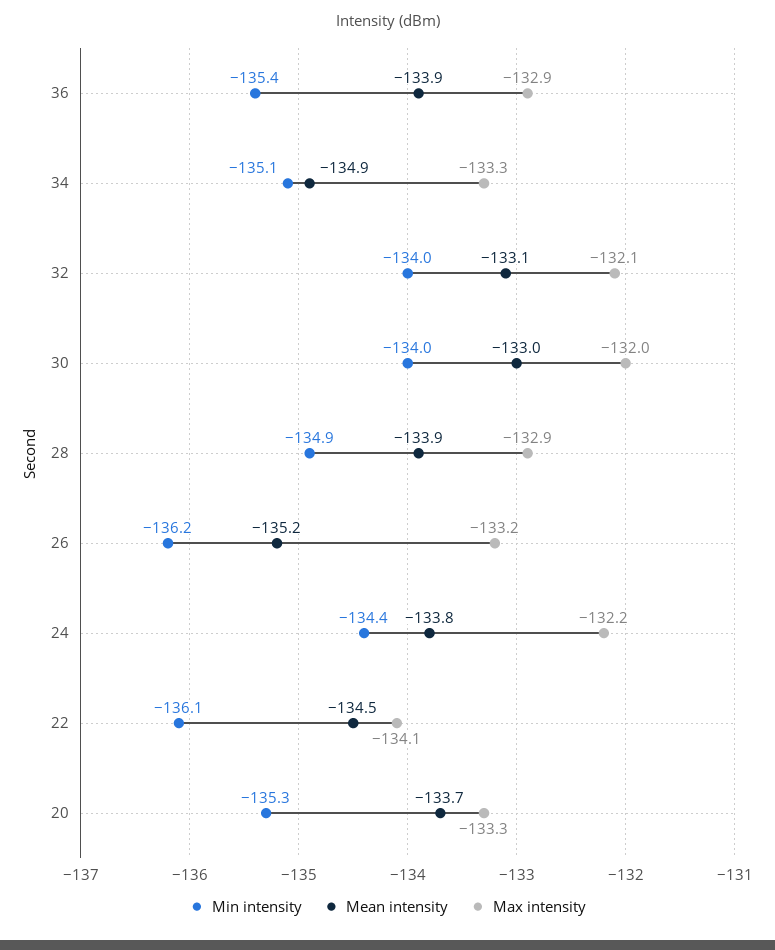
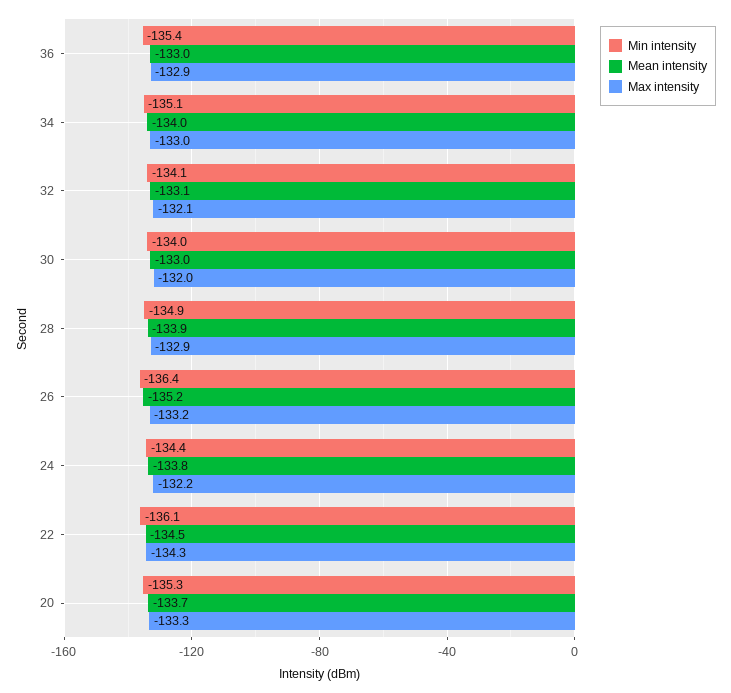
Mean intensity, 36: -133.9 -> -133
Mean intensity, 34: -134.9 -> -134
Max intensity, 34: -133.3 -> -133
Min intensity, 32: -134 -> -134.1
Min intensity, 26: -136.2 -> -136.4
Max intensity, 22: -134.1 -> -134.3

